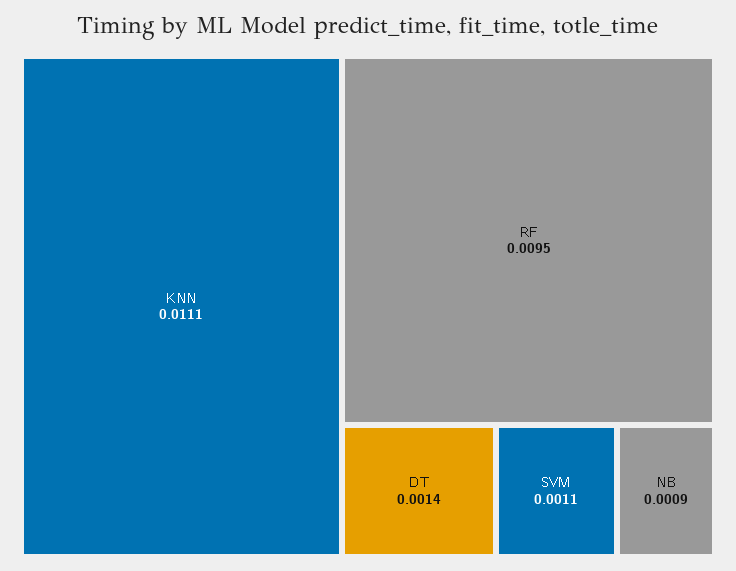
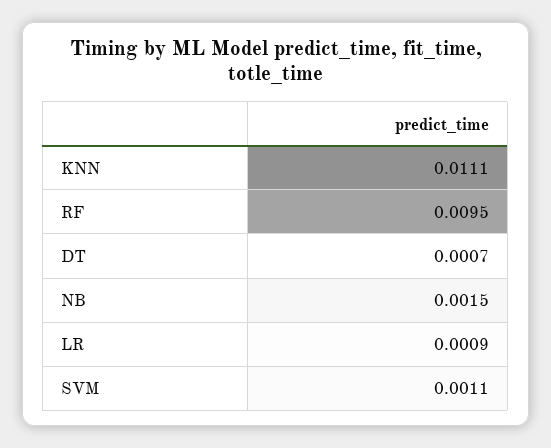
DT: 0.0014 -> 0.0007
NB: 0.0009 -> 0.0015
LR: none -> 0.0009

